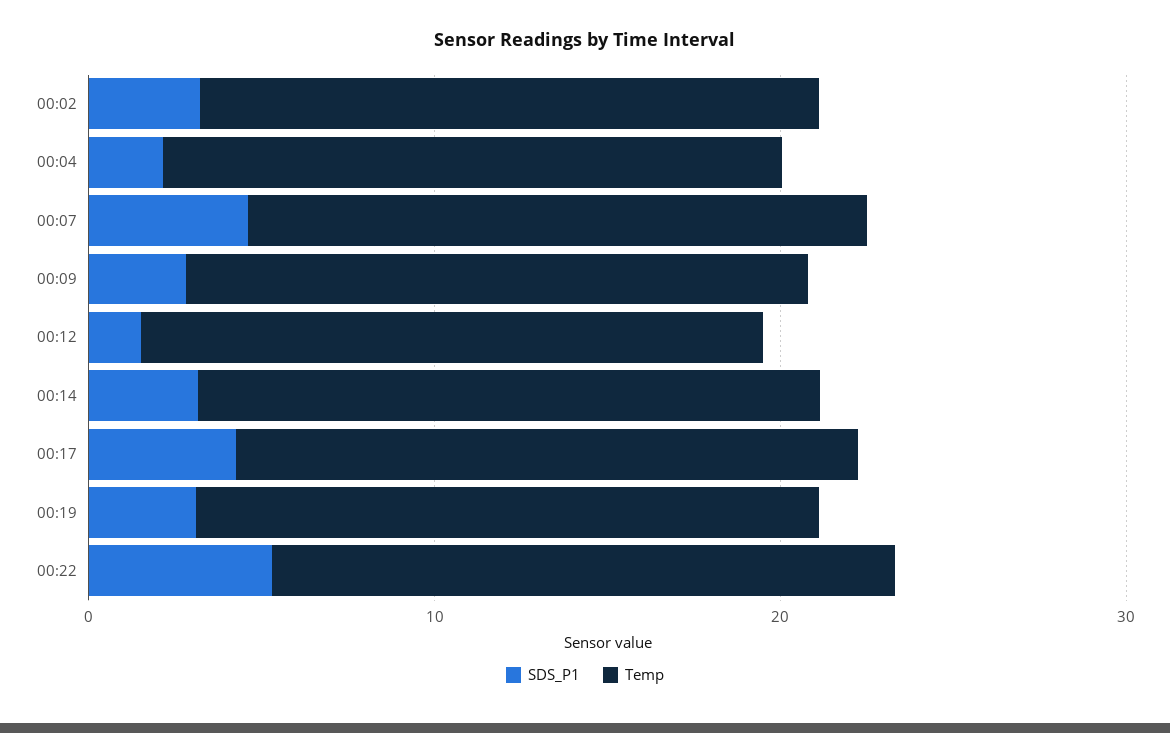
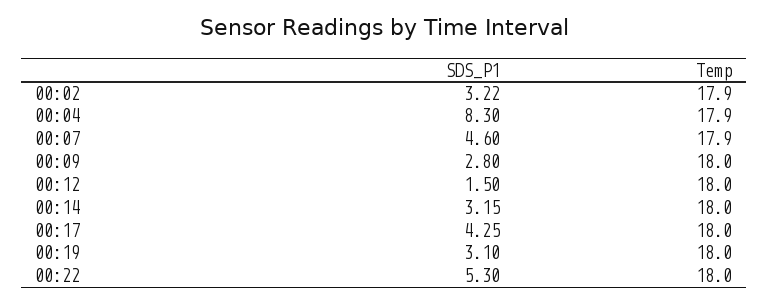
SDS_P1, 00:04: 2 -> 8.3

